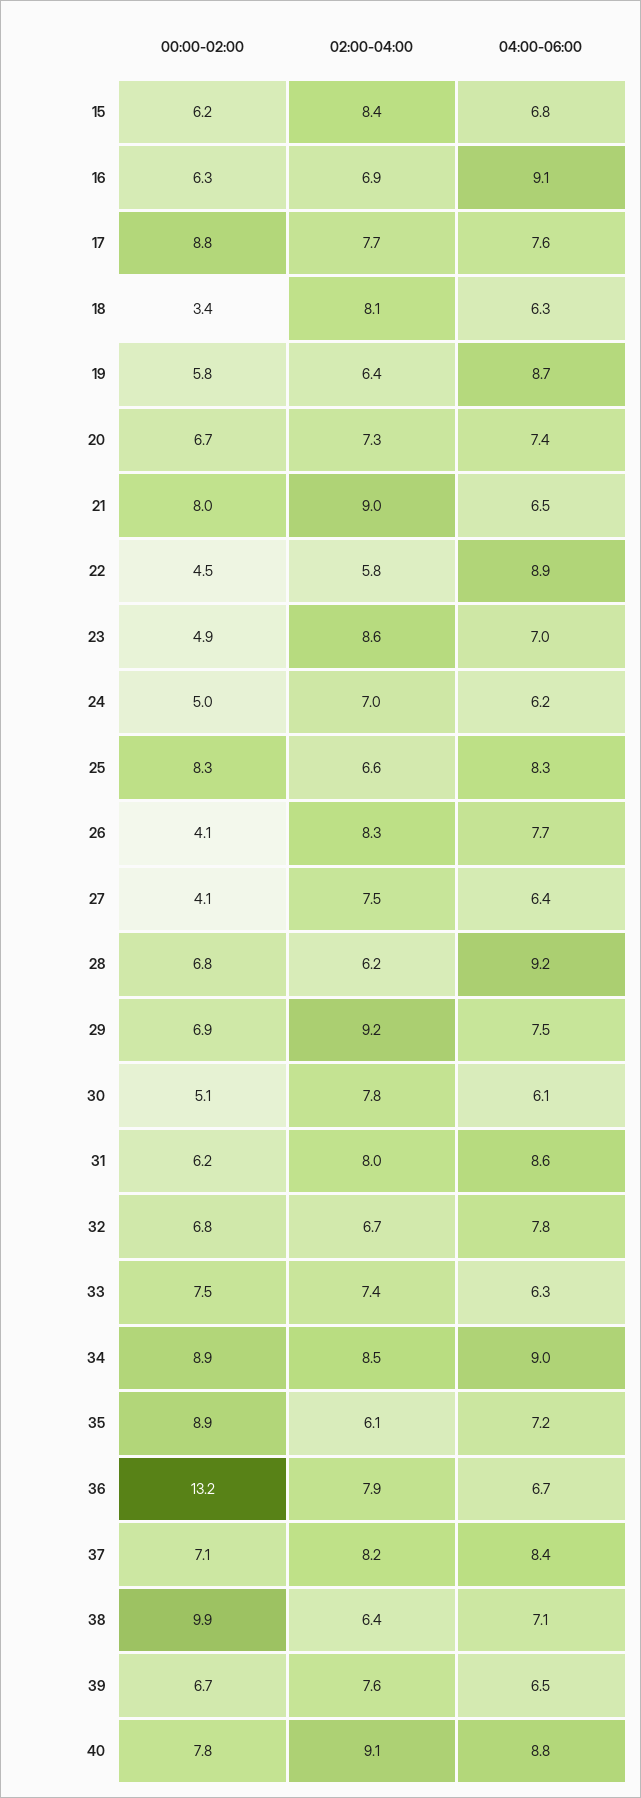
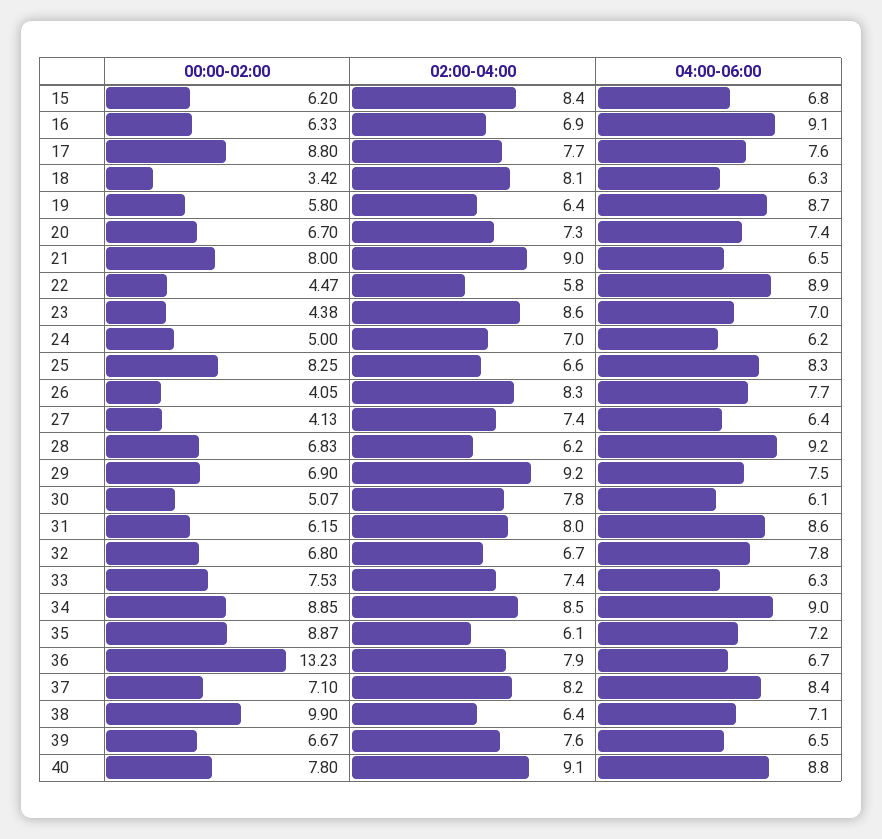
00:00-02:00, 23: 4.9 -> 4.38
02:00-04:00, 27: 7.5 -> 7.4

